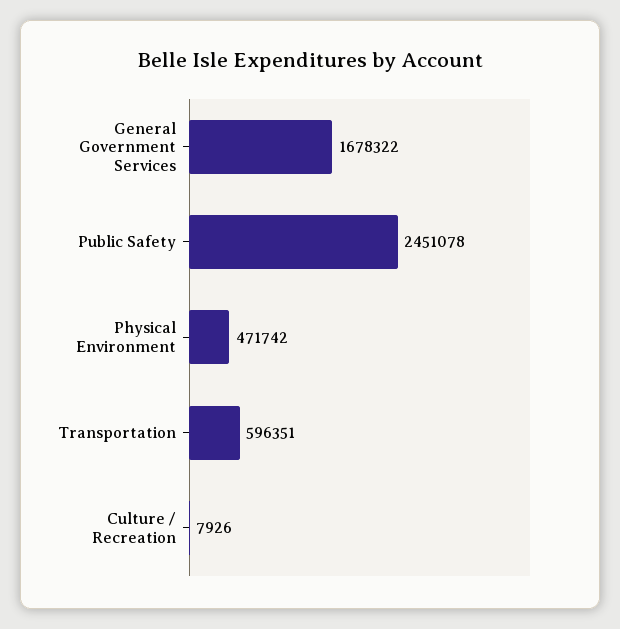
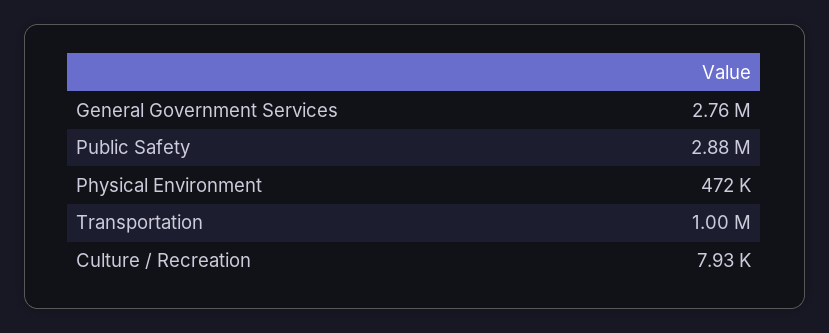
General Government Services: 1678322 -> 2760000
Public Safety: 2451078 -> 2880000
Transportation: 596351 -> 1000000

